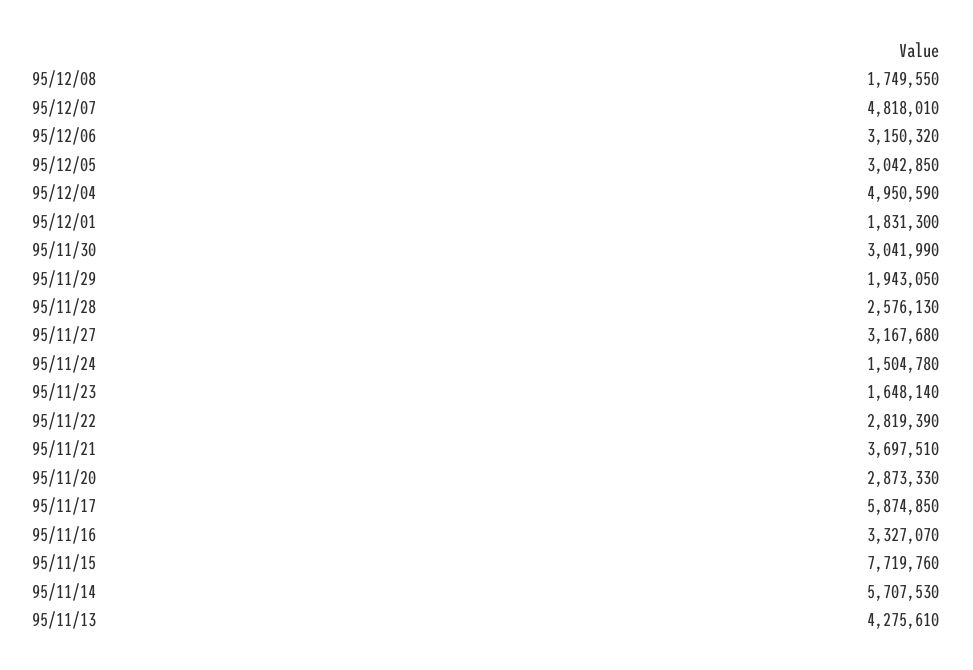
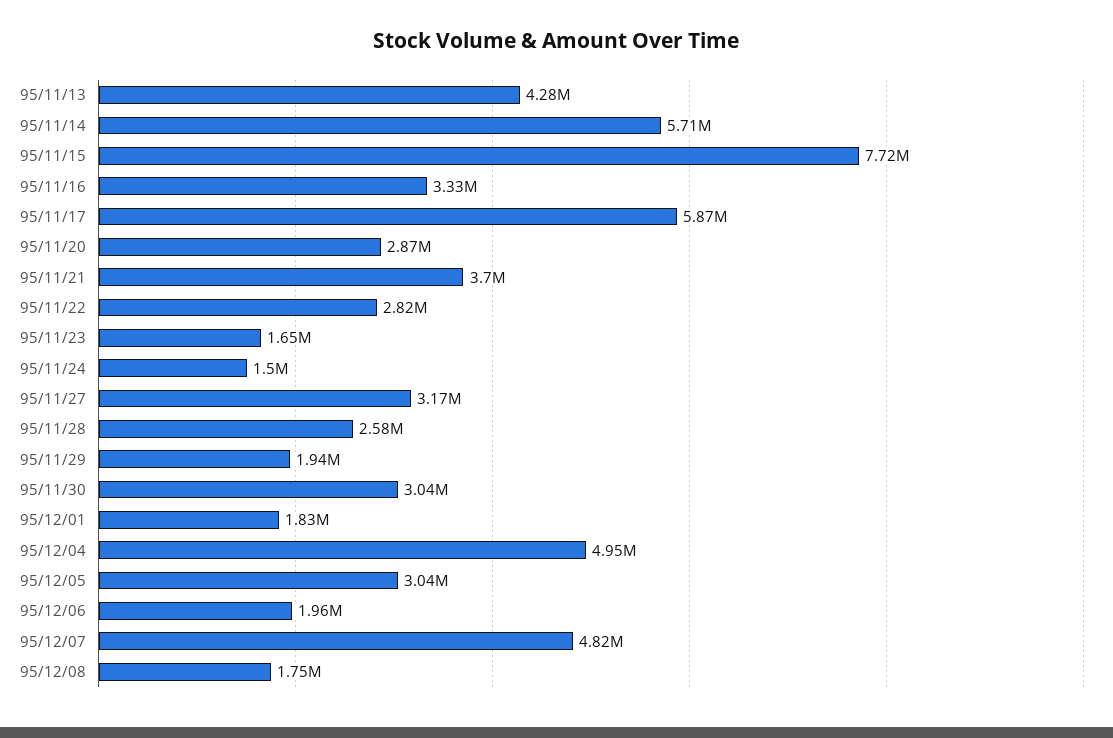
95/12/06: 3150320 -> 1960000

